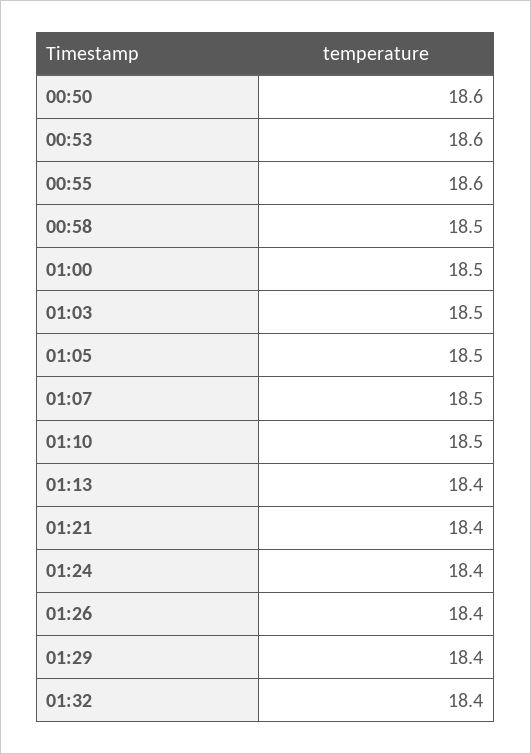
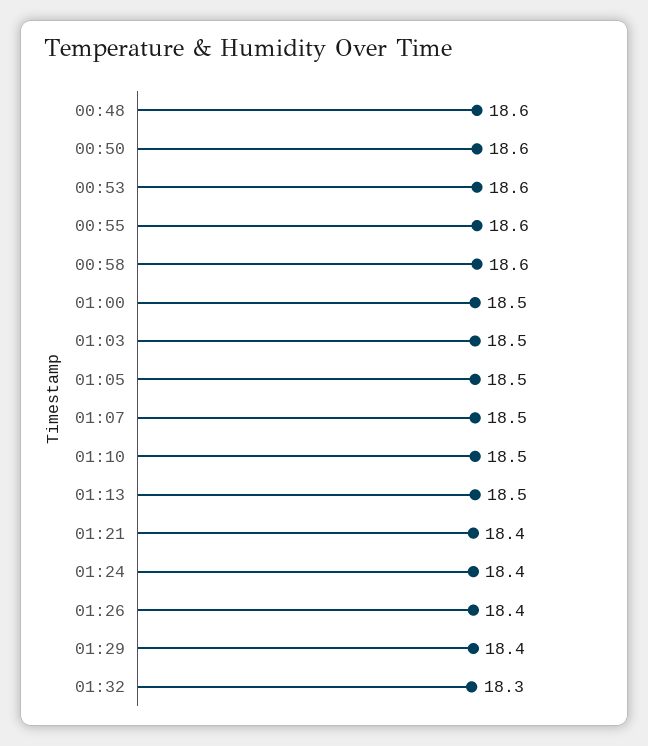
00:58: 18.5 -> 18.6
01:13: 18.4 -> 18.5
01:32: 18.4 -> 18.3
00:48: none -> 18.6

